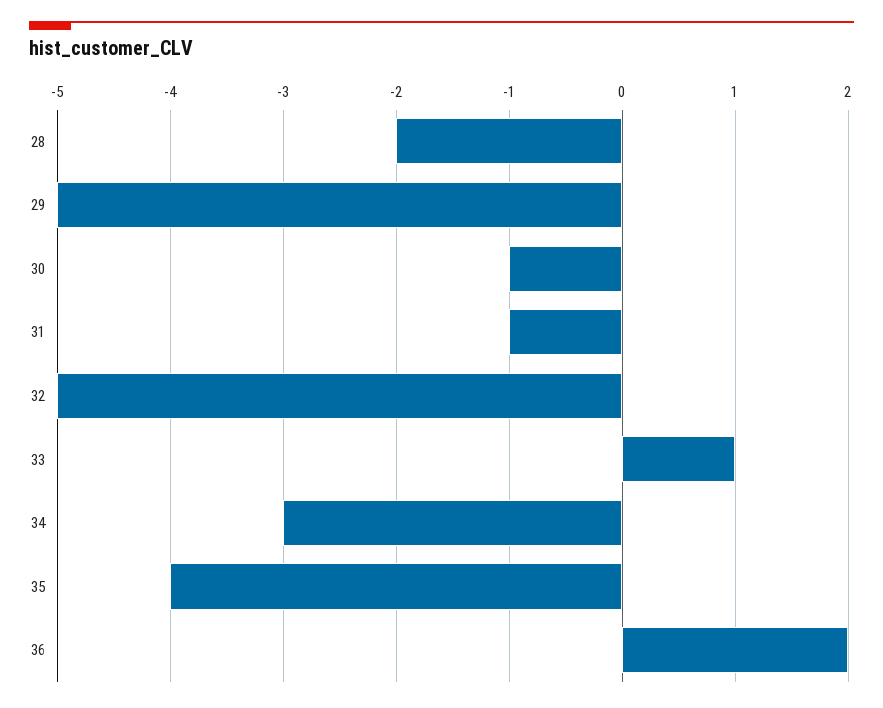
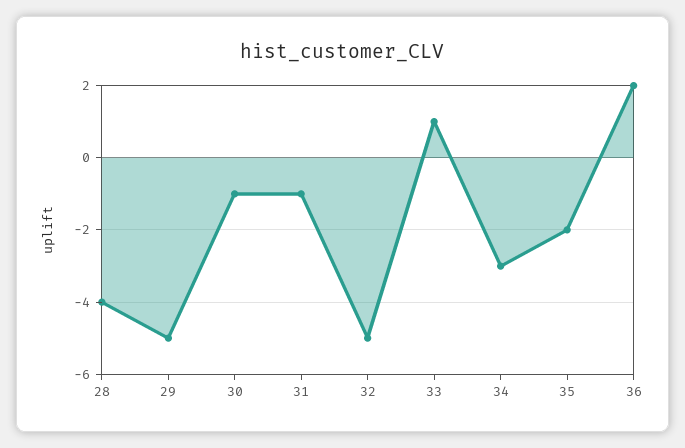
28: -2 -> -4
35: -4 -> -2

